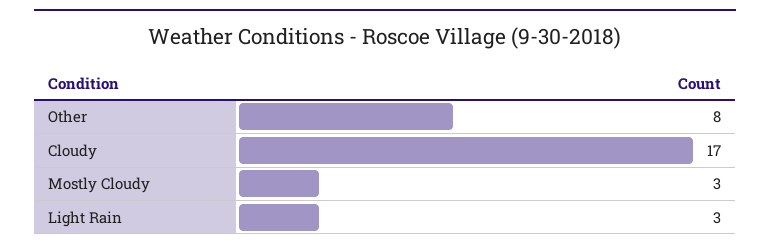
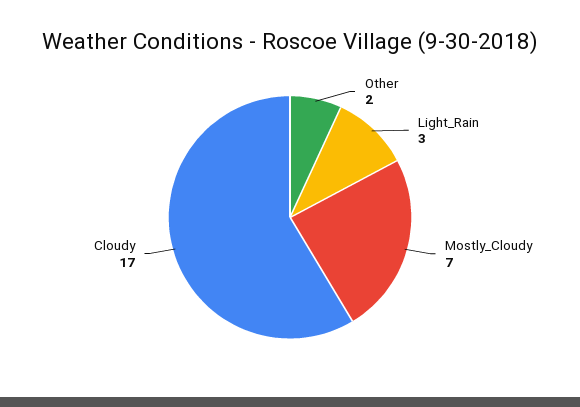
Other: 8 -> 2
Mostly Cloudy: 3 -> 7

